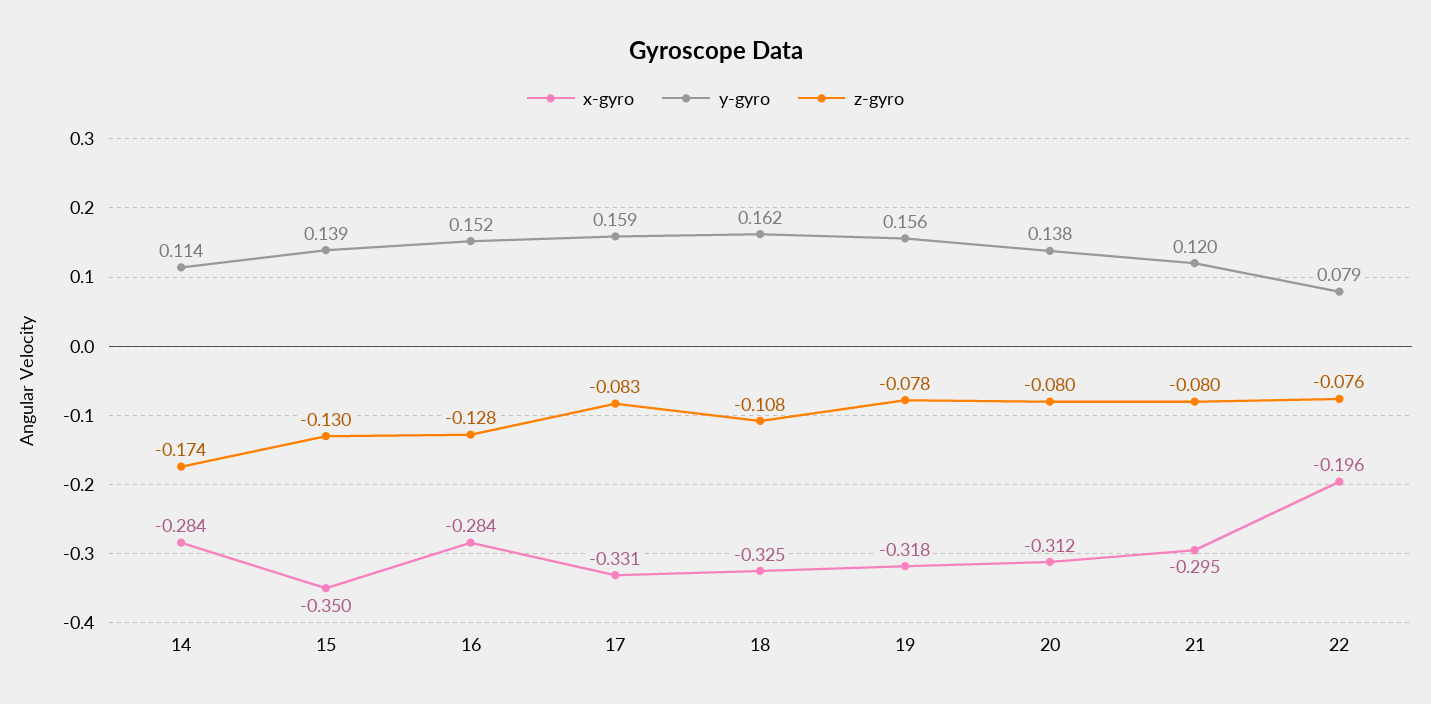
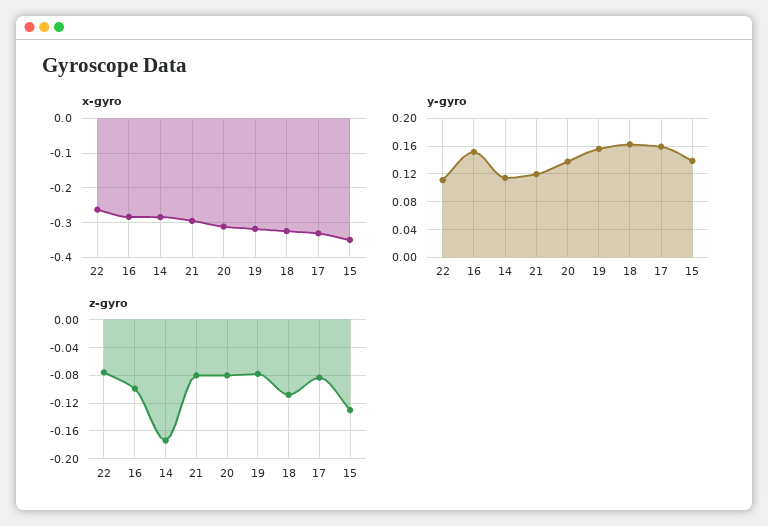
z-gyro, 16: -0.128 -> -0.1
x-gyro, 22: -0.196 -> -0.26
y-gyro, 22: 0.079 -> 0.11

